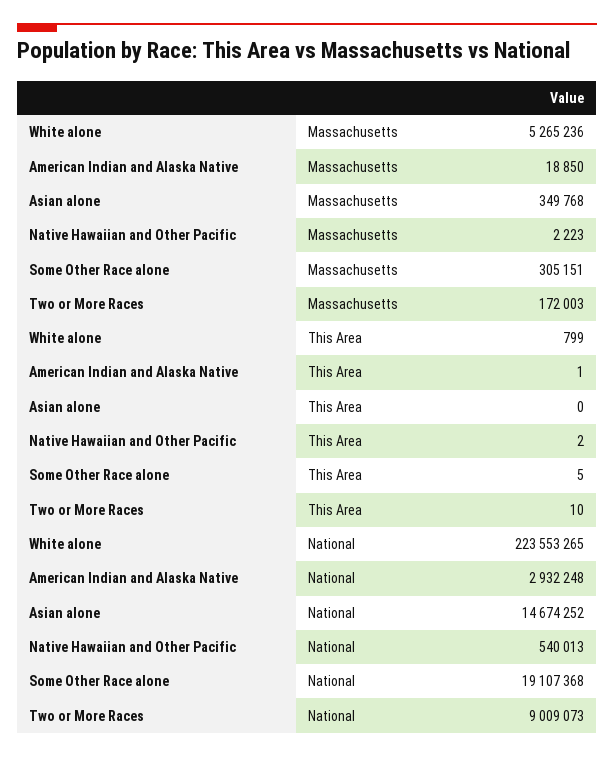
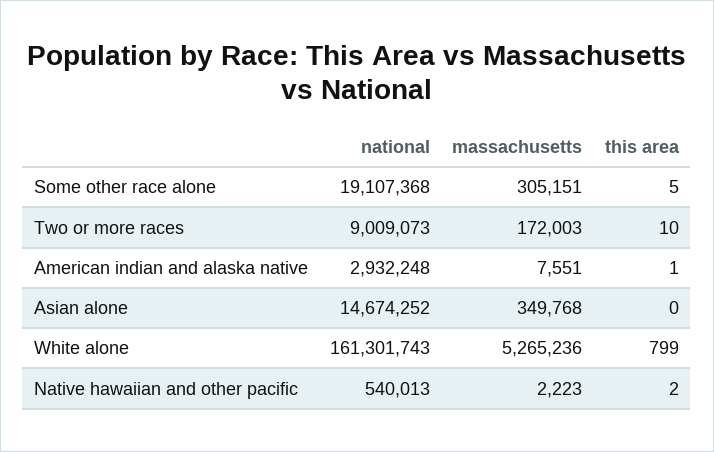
American Indian and Alaska Native, Massachusetts: 18850 -> 7551
White alone, National: 223553265 -> 161301743

